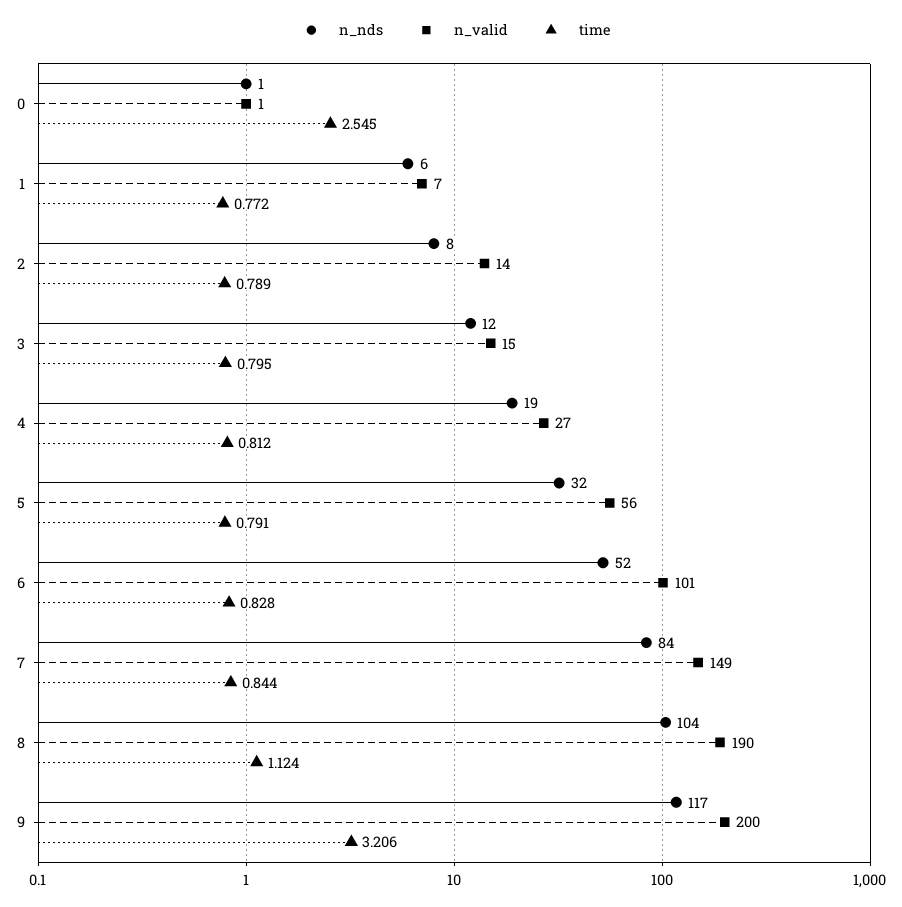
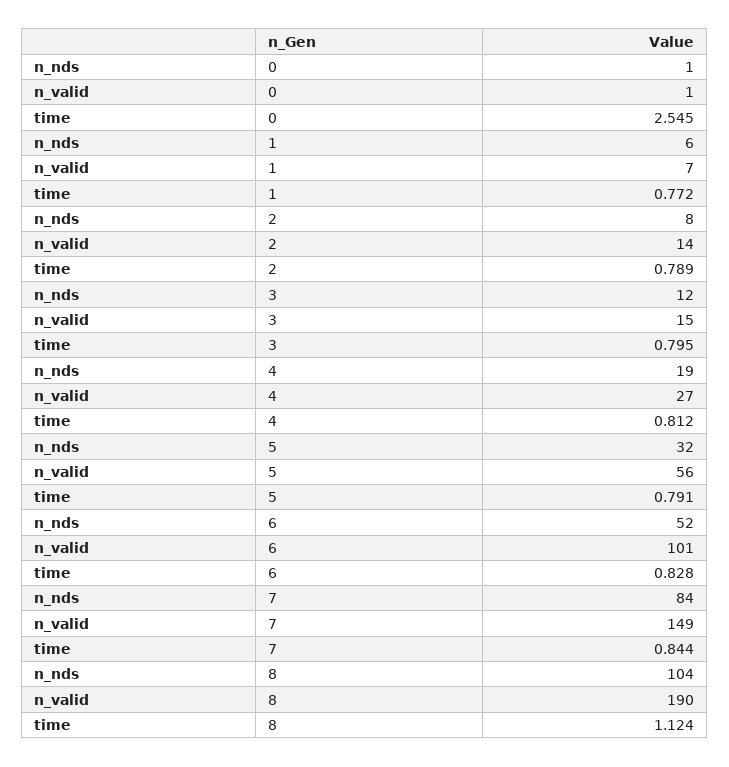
n_nds, 9: 117 -> none
n_valid, 9: 200 -> none
time, 9: 3.206 -> none

